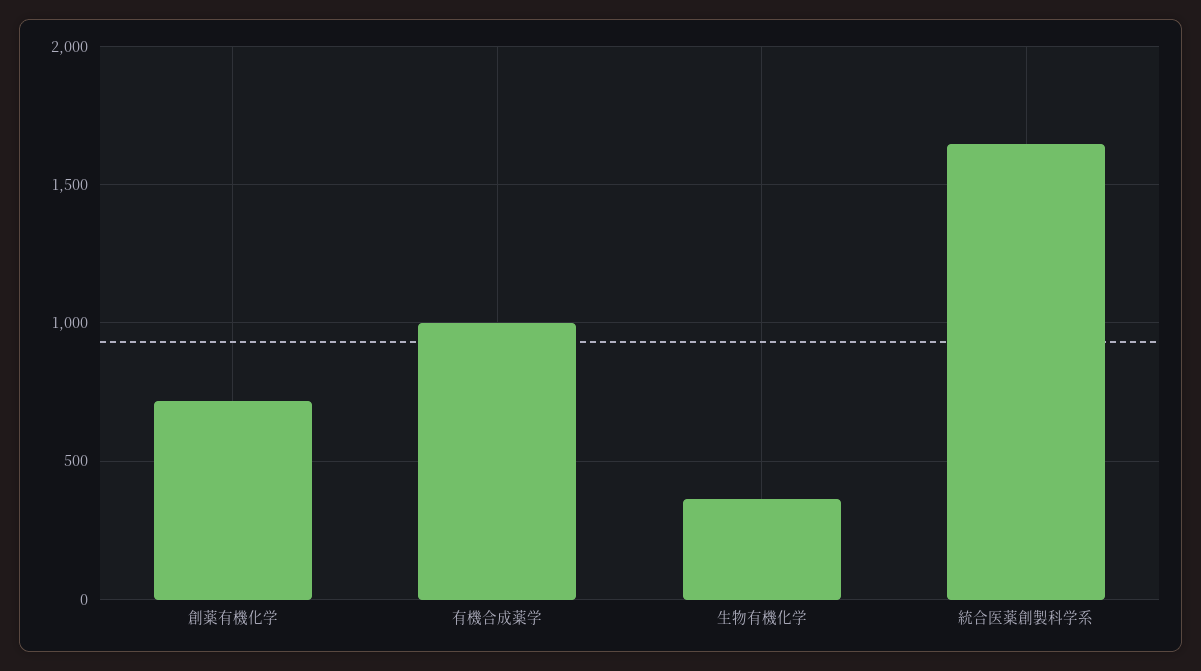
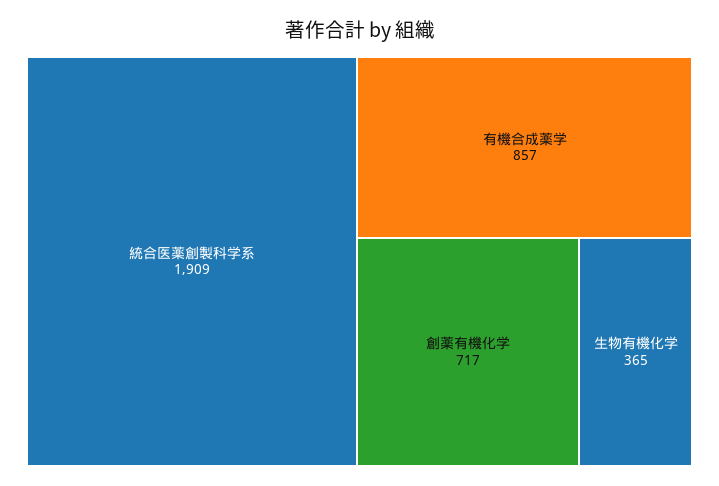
有機合成薬学: 1000 -> 857
統合医薬創製科学系: 1650 -> 1909

